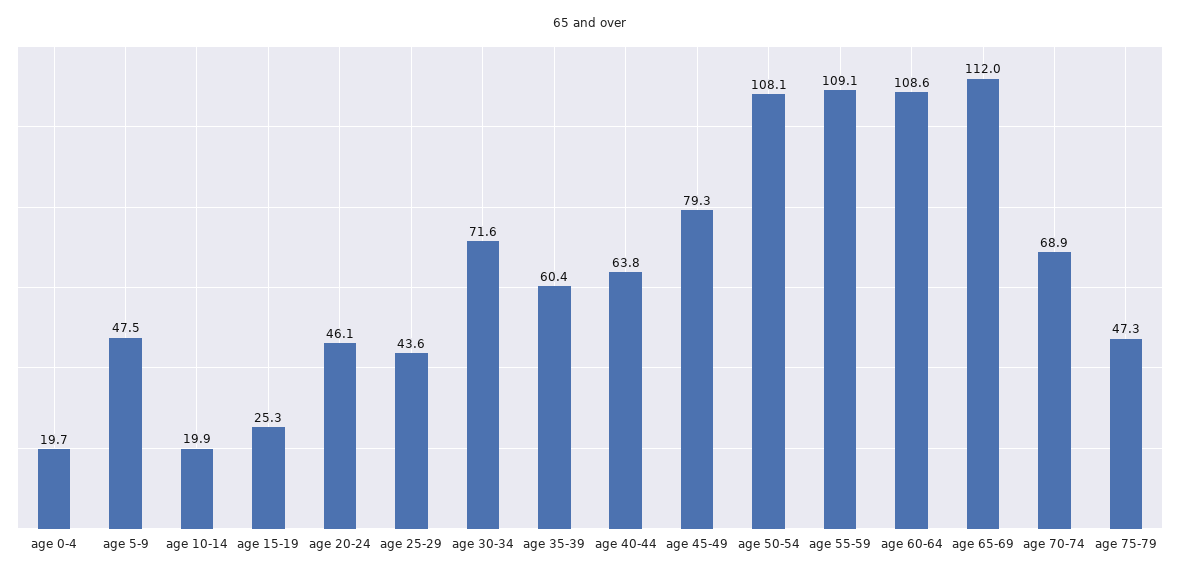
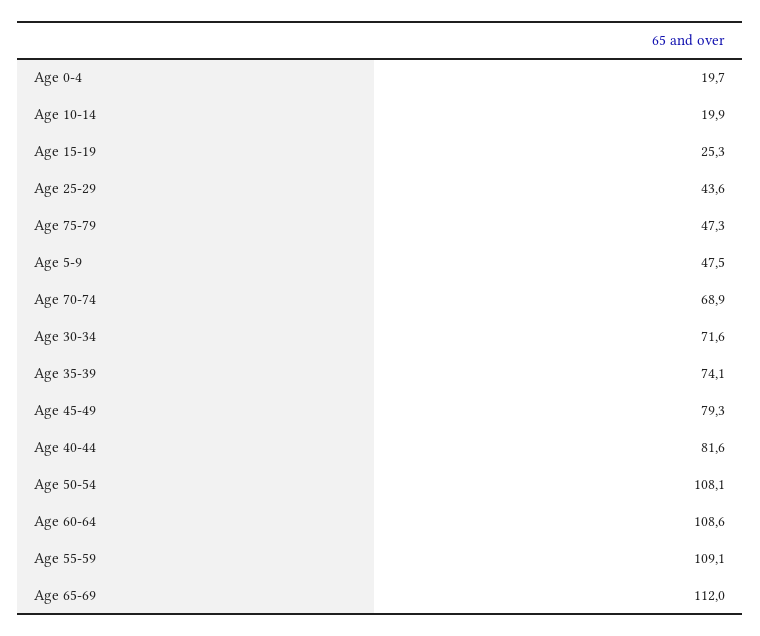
age 20-24: 46.1 -> none
age 35-39: 60.4 -> 74.1
age 40-44: 63.8 -> 81.6

